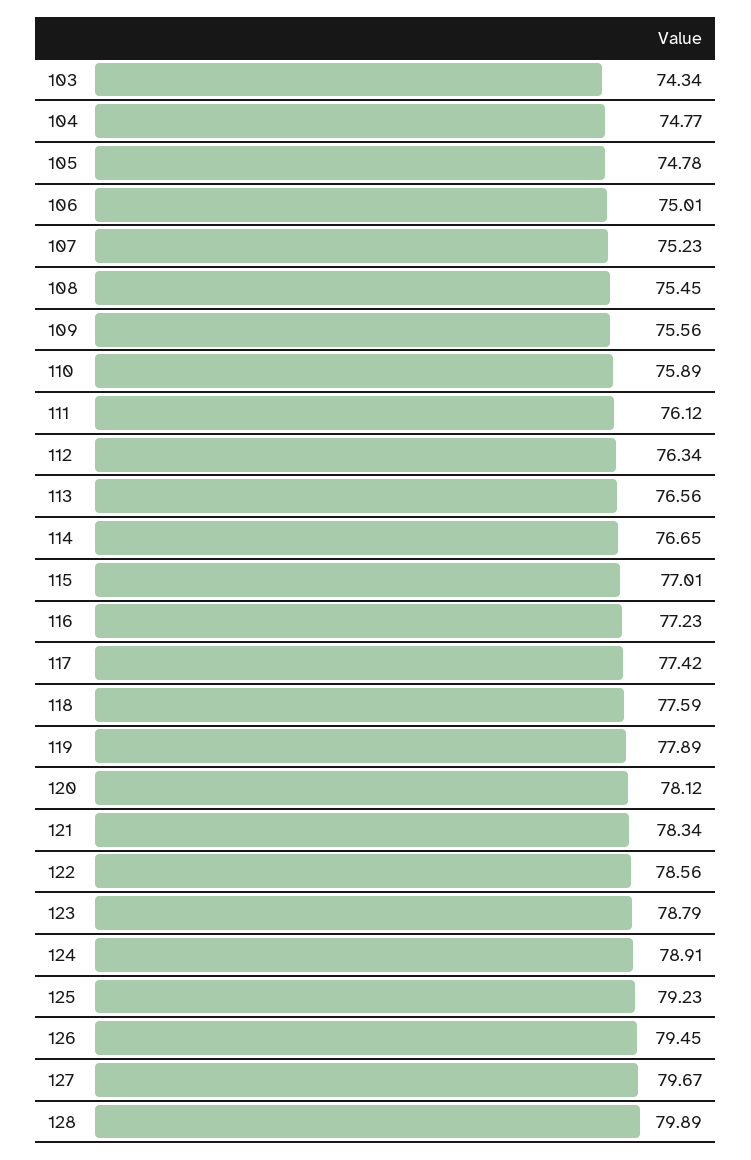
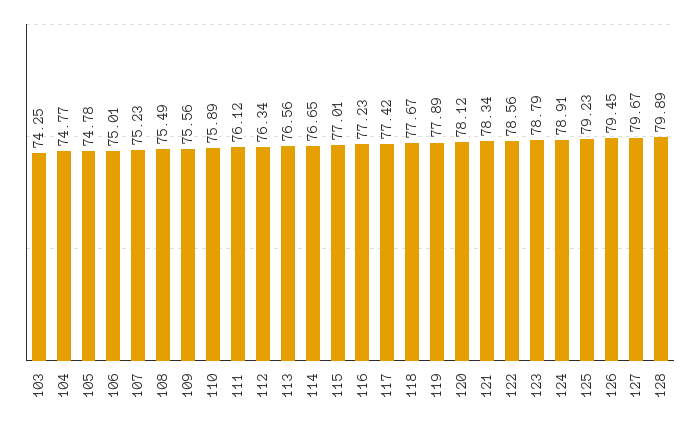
103: 74.34 -> 74.25
108: 75.45 -> 75.49
118: 77.59 -> 77.67

